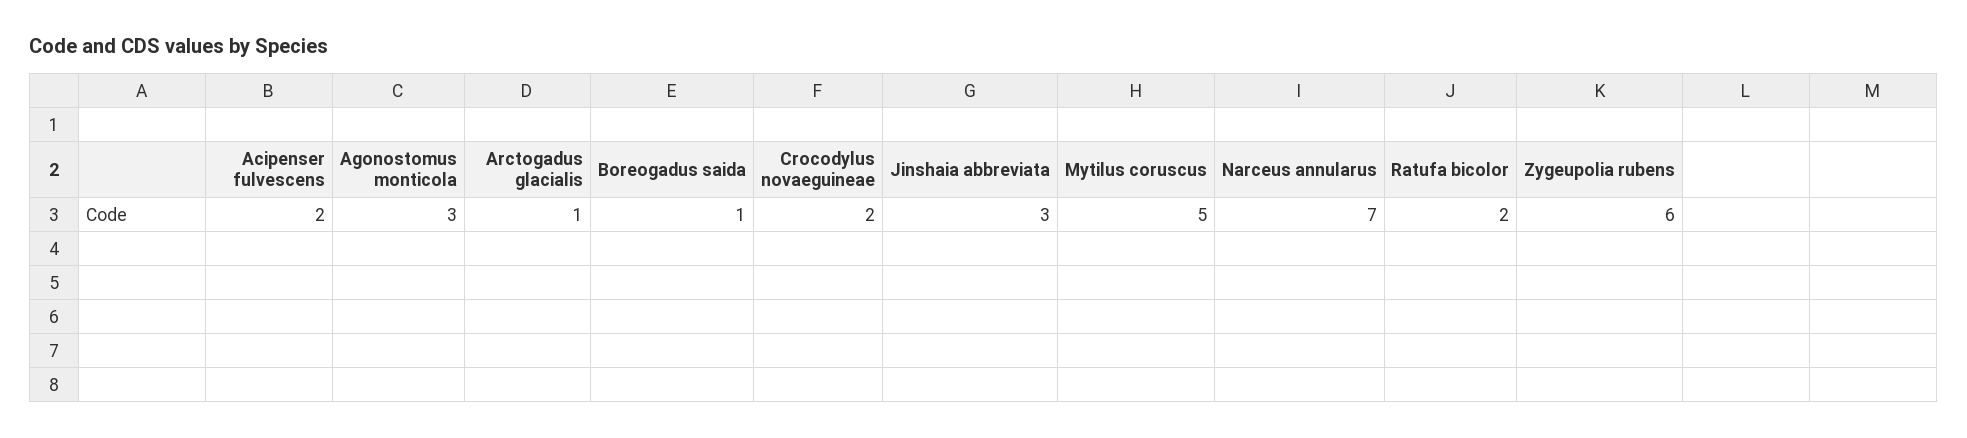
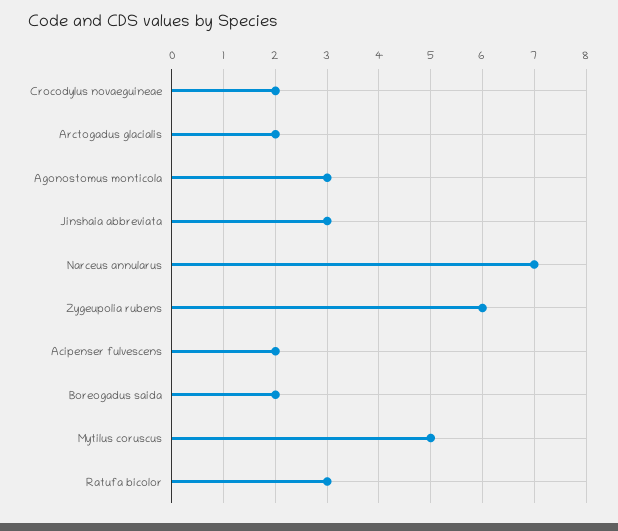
Arctogadus glacialis: 1 -> 2
Boreogadus saida: 1 -> 2
Ratufa bicolor: 2 -> 3

